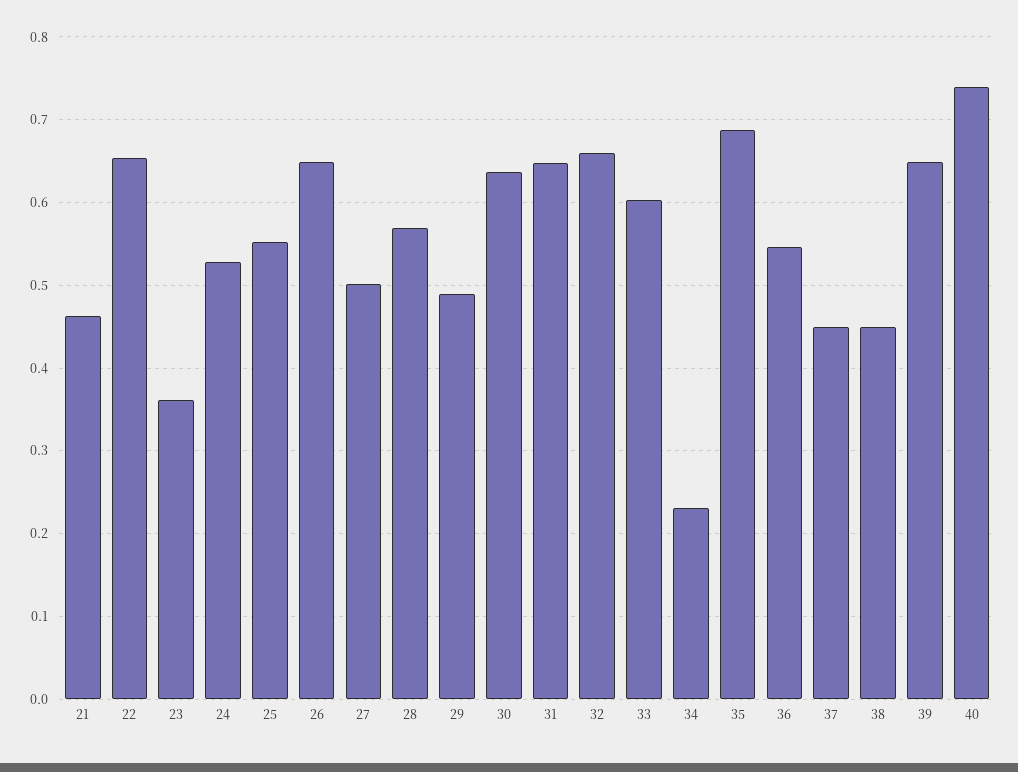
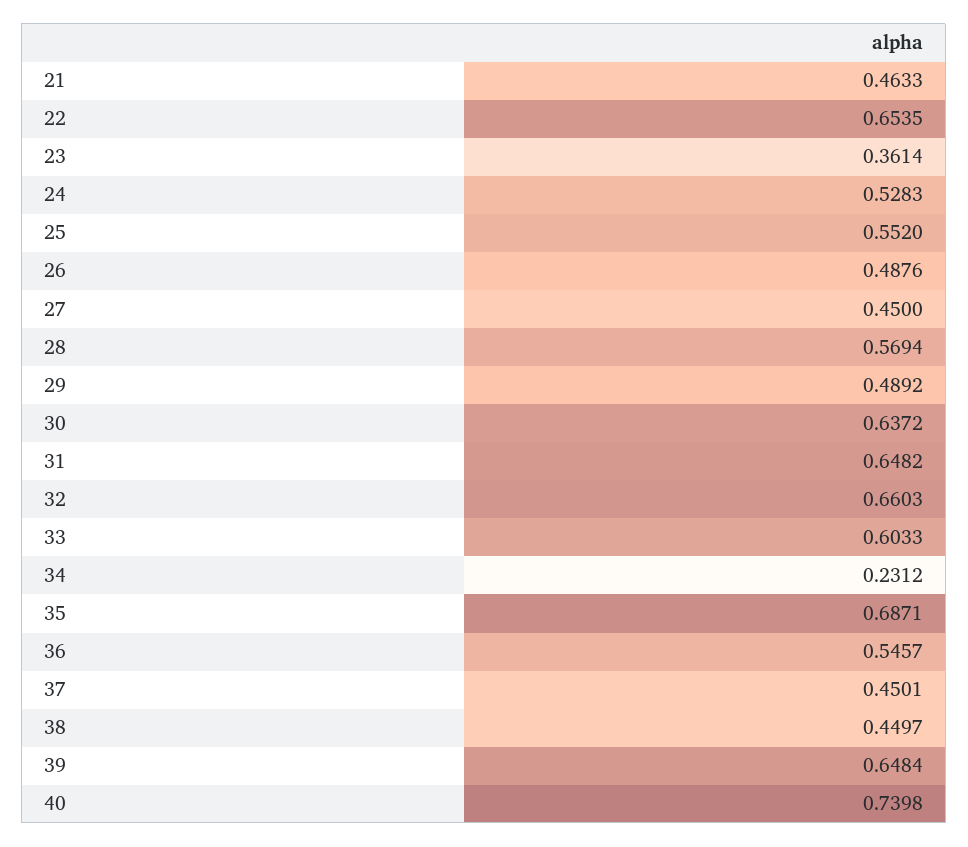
26: 0.65 -> 0.4876
27: 0.5 -> 0.45

